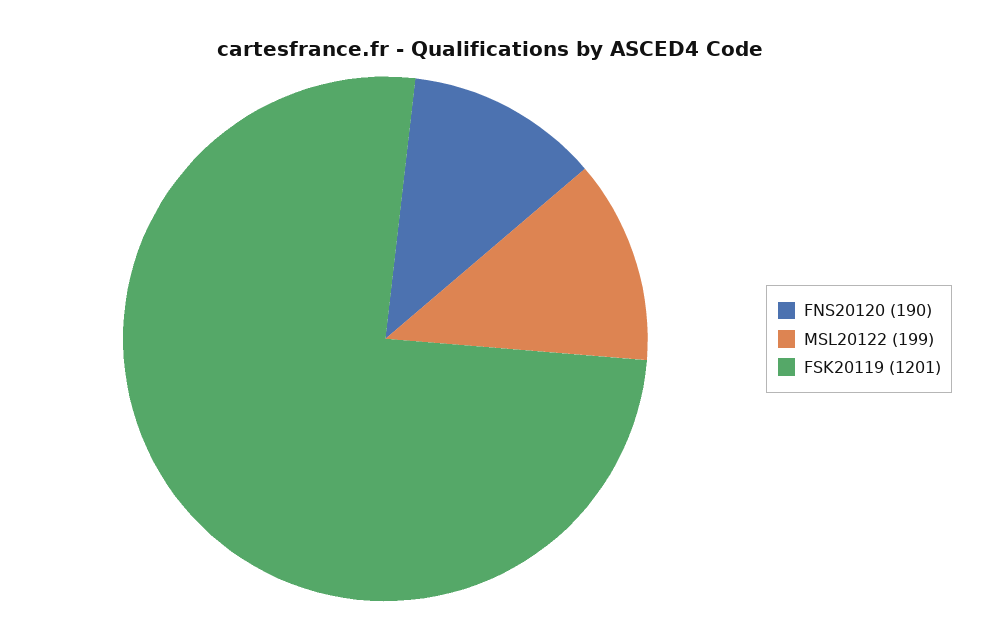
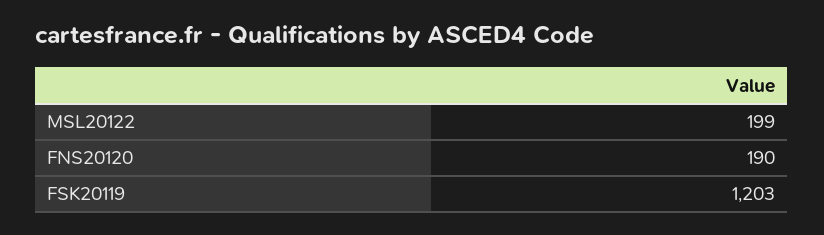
FSK20119: 1201 -> 1203

